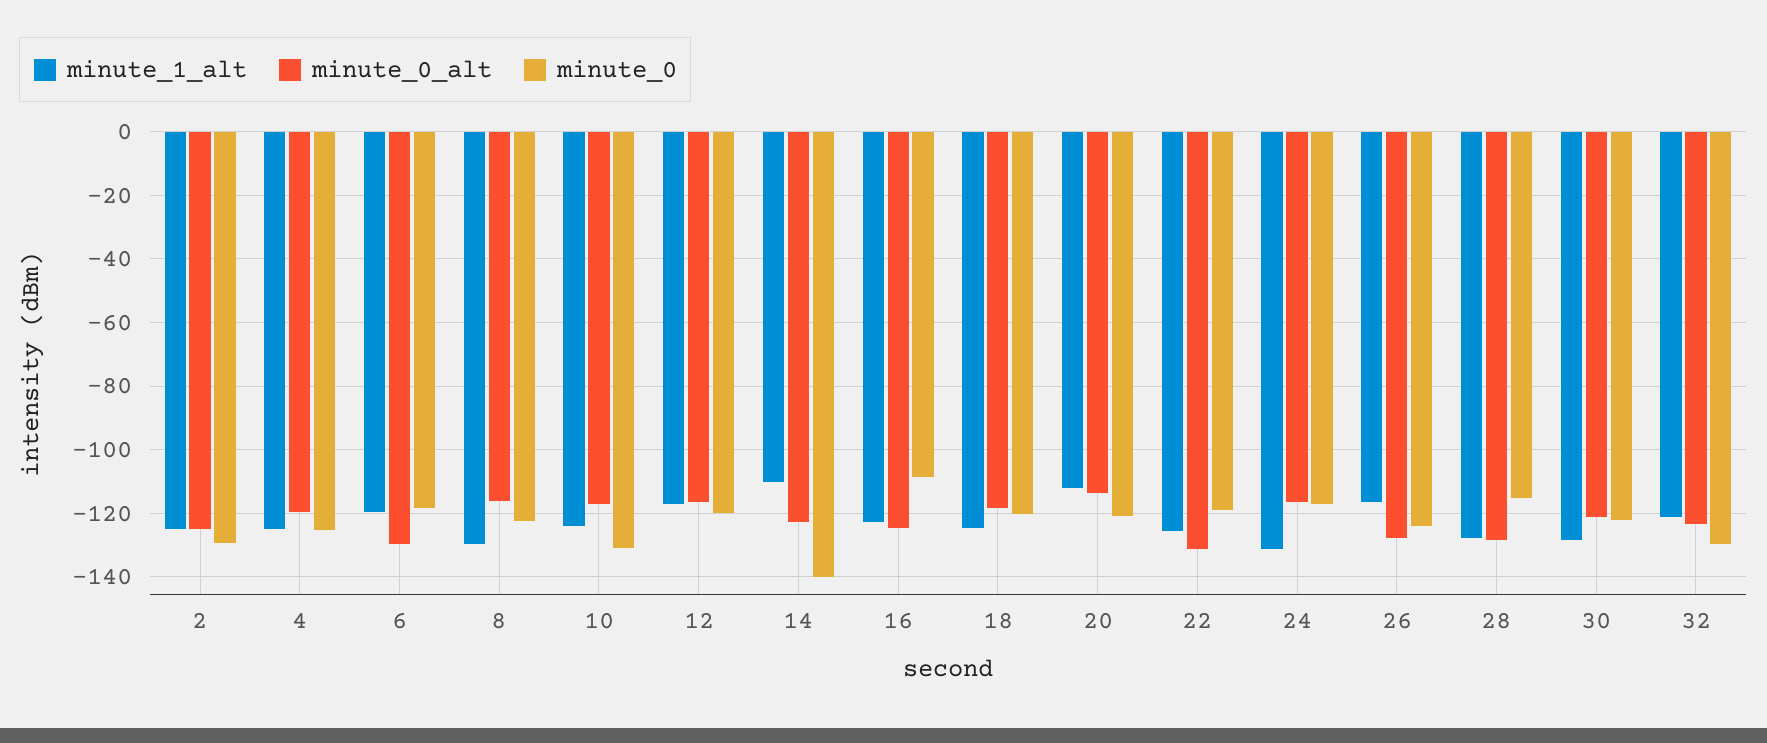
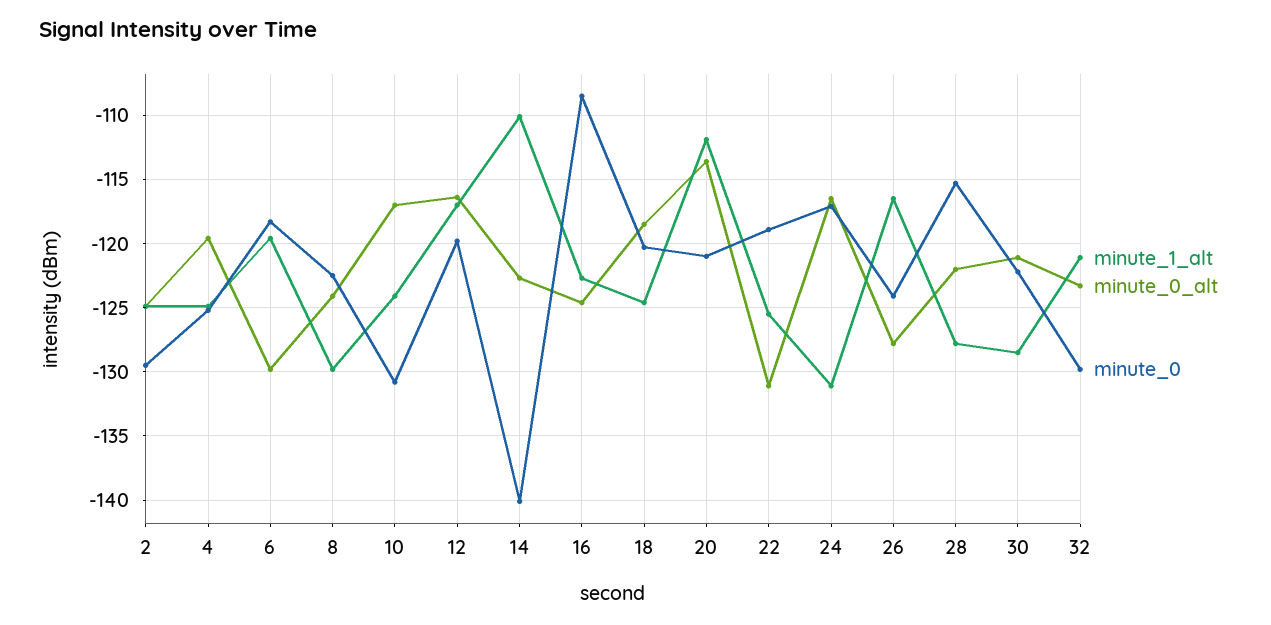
minute_0_alt, 8: -116 -> -124
minute_0_alt, 28: -128 -> -122

